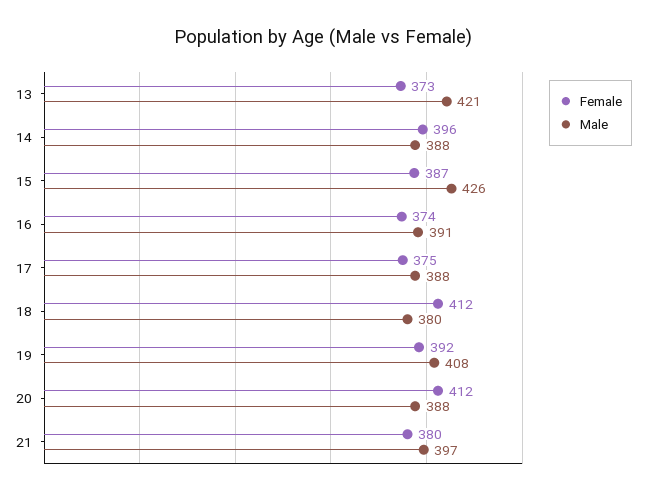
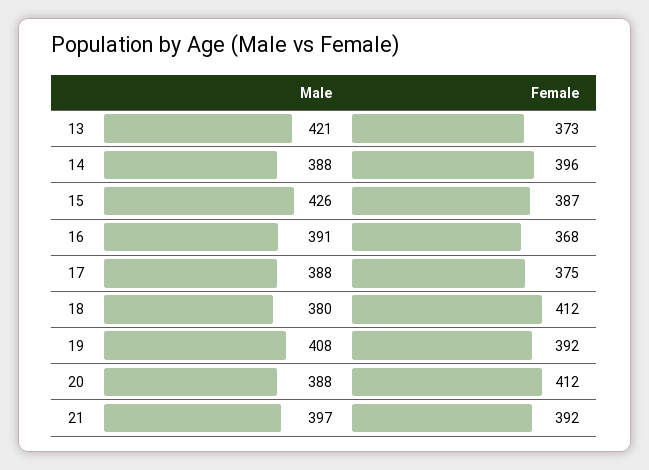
Female, 16: 374 -> 368
Female, 21: 380 -> 392

